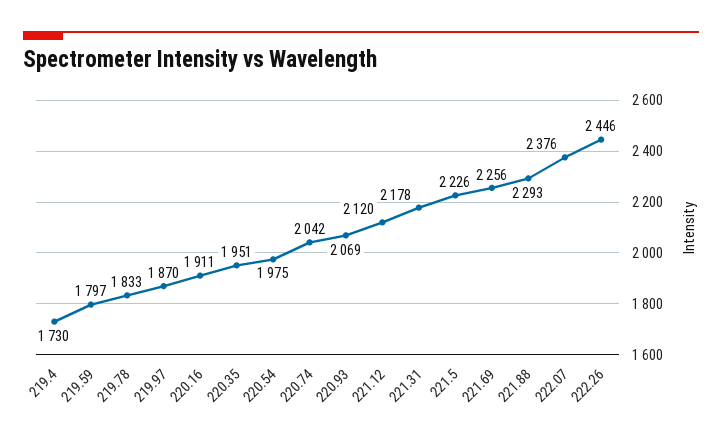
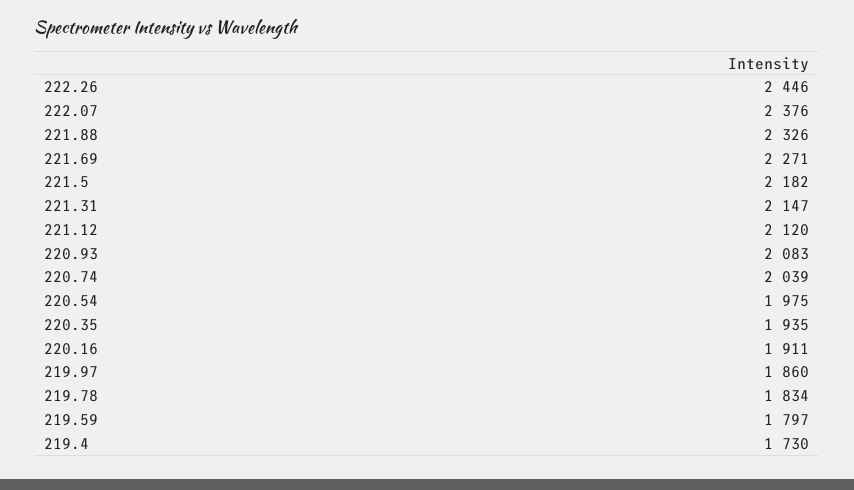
219.78: 1833 -> 1834
219.97: 1870 -> 1860
220.35: 1951 -> 1935
220.74: 2042 -> 2039
220.93: 2069 -> 2083
221.31: 2178 -> 2147
221.5: 2226 -> 2182
221.69: 2256 -> 2271
221.88: 2293 -> 2326

